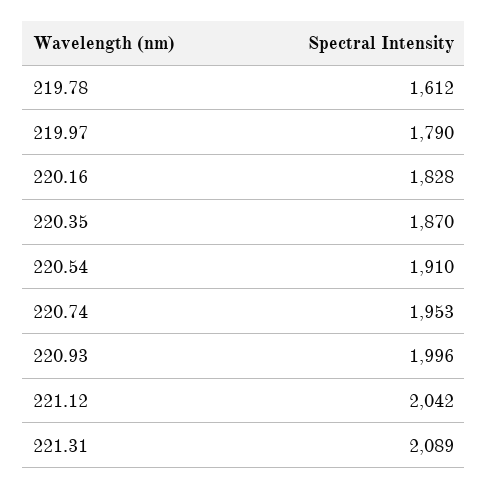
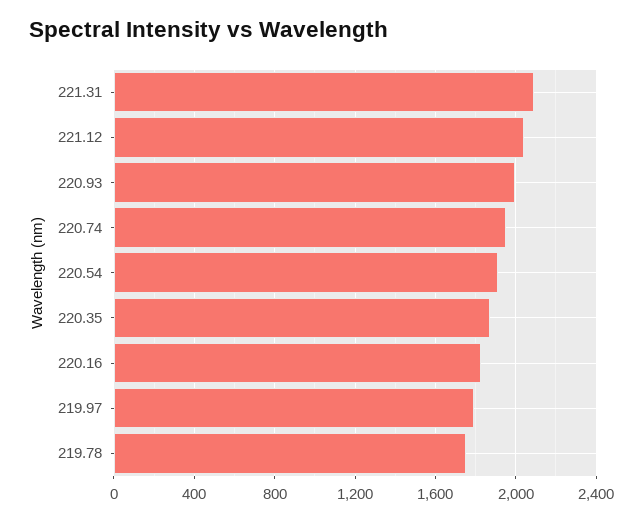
219.78: 1612 -> 1750

